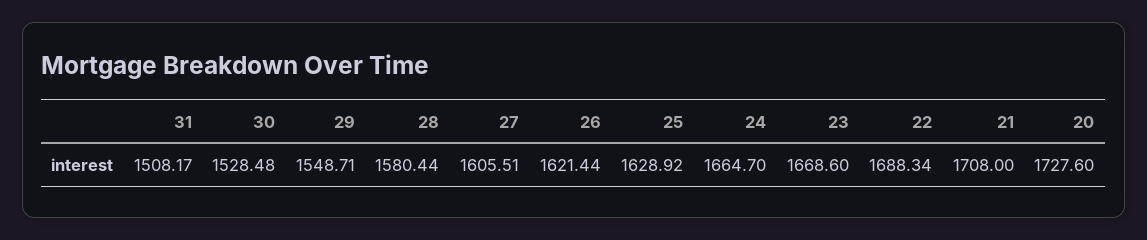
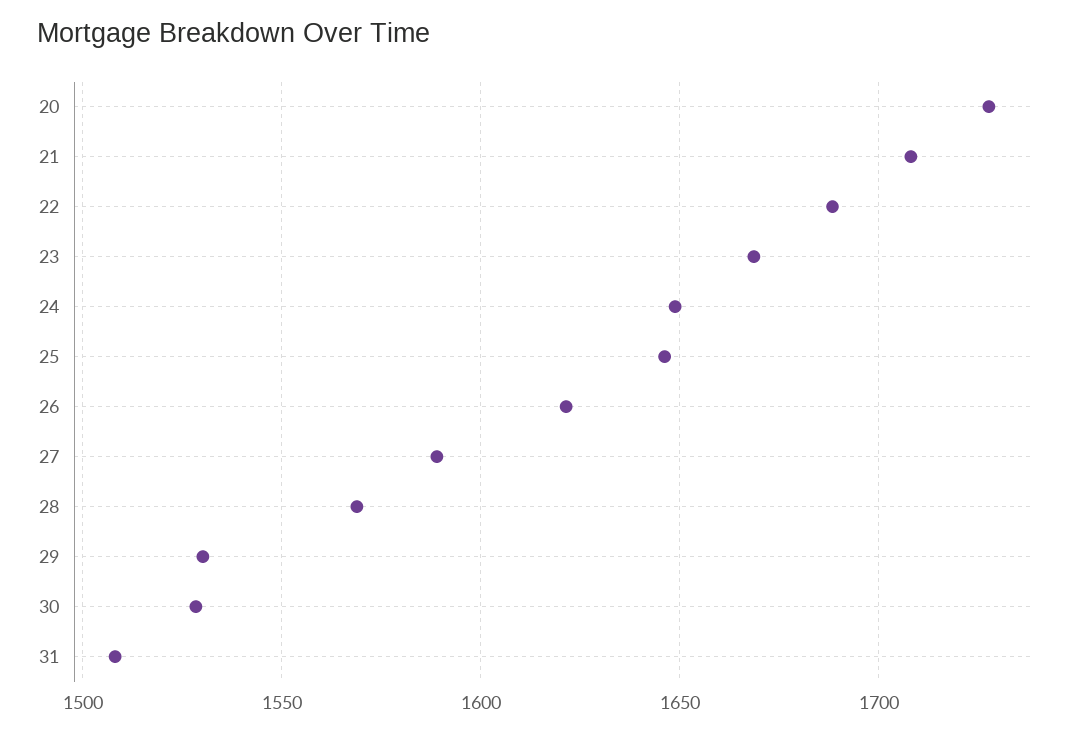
29: 1548.71 -> 1530
28: 1580.44 -> 1570
27: 1605.51 -> 1590
25: 1628.92 -> 1645
24: 1664.7 -> 1650

